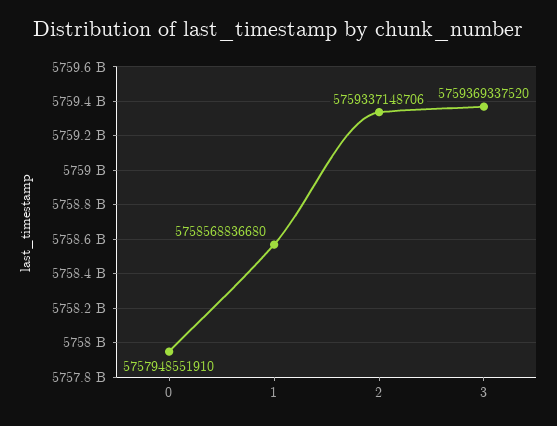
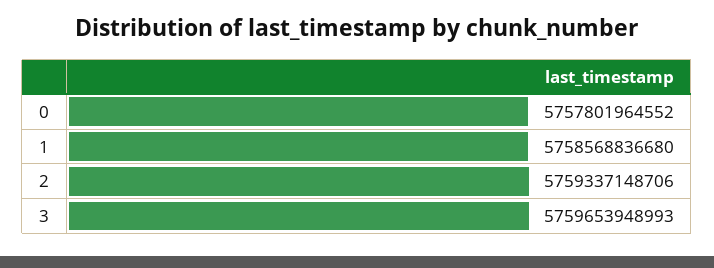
0: 5757948551910 -> 5757801964552
3: 5759369337520 -> 5759653948993

